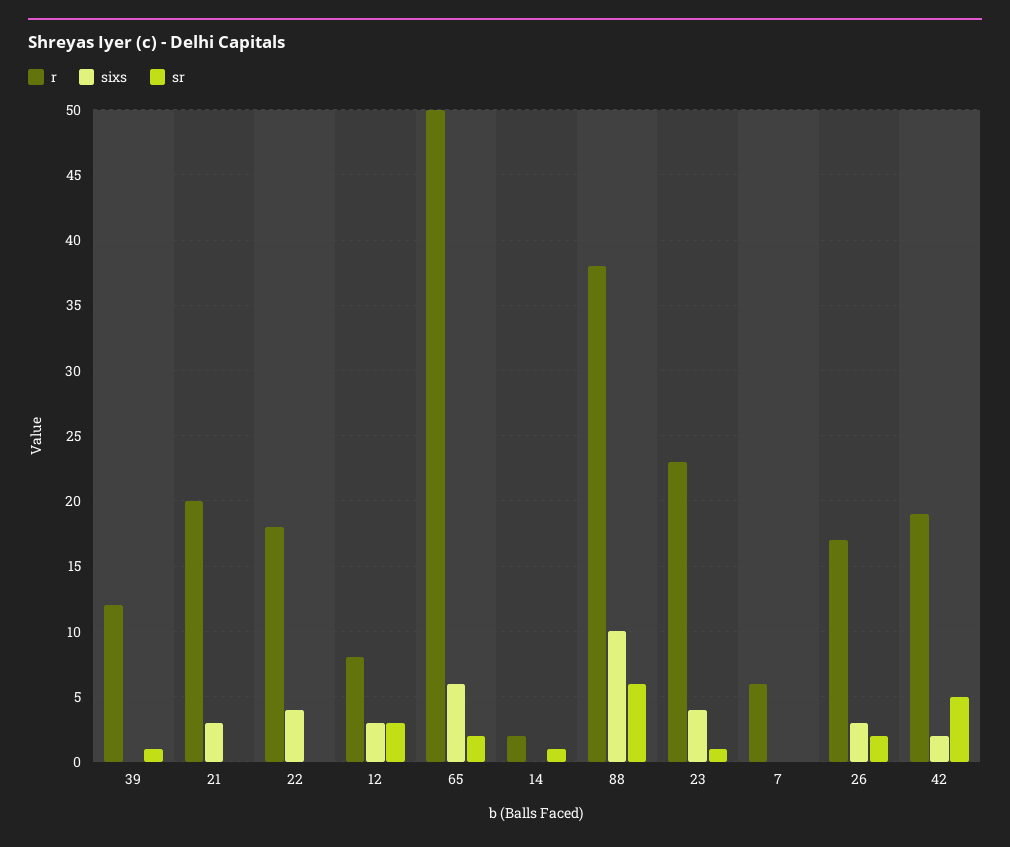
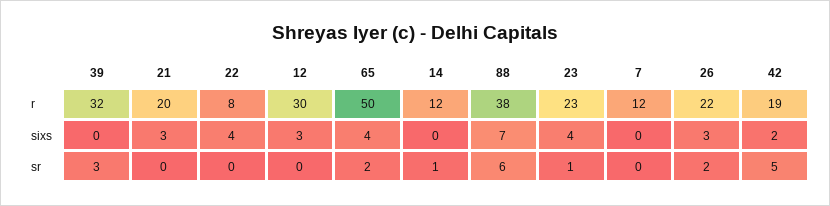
r, 39: 12 -> 32
sr, 39: 1 -> 3
r, 22: 18 -> 8
r, 12: 8 -> 30
sr, 12: 3 -> 0
sixs, 65: 6 -> 4
r, 14: 2 -> 12
sixs, 88: 10 -> 7
r, 7: 6 -> 12
r, 26: 17 -> 22

